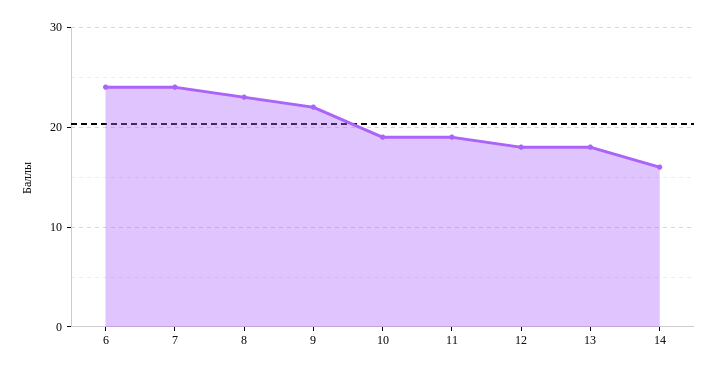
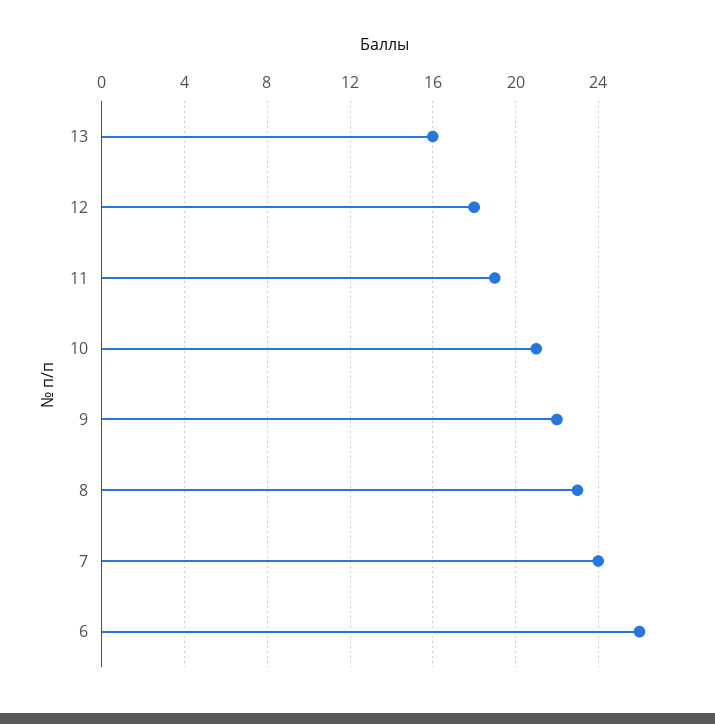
6: 24 -> 26
10: 19 -> 21
13: 18 -> 16
14: 16 -> none

